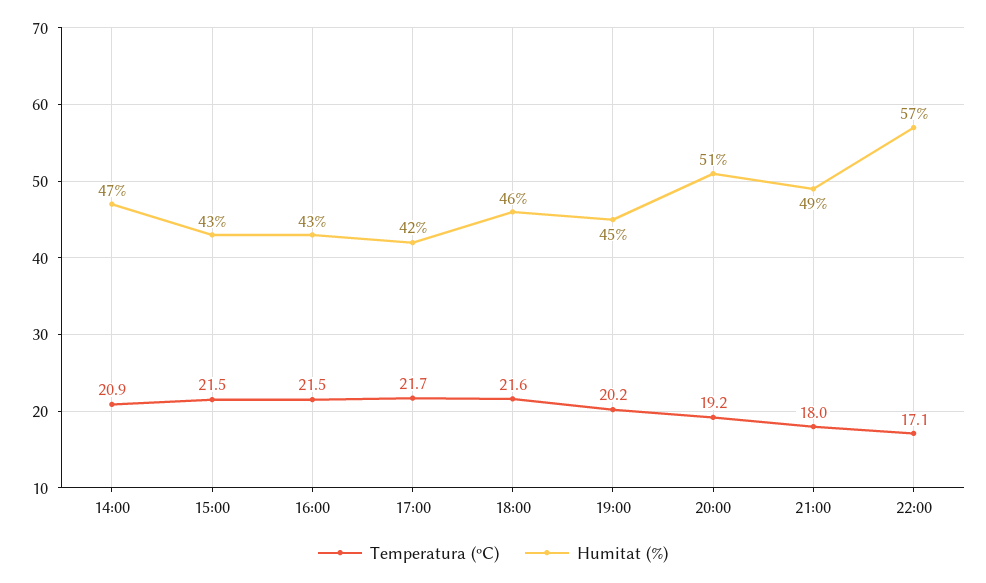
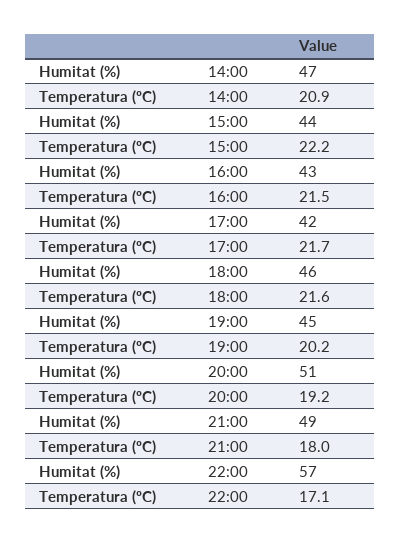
Temperatura (ºC), 15:00: 21.5 -> 22.2
Humitat (%), 15:00: 43 -> 44

